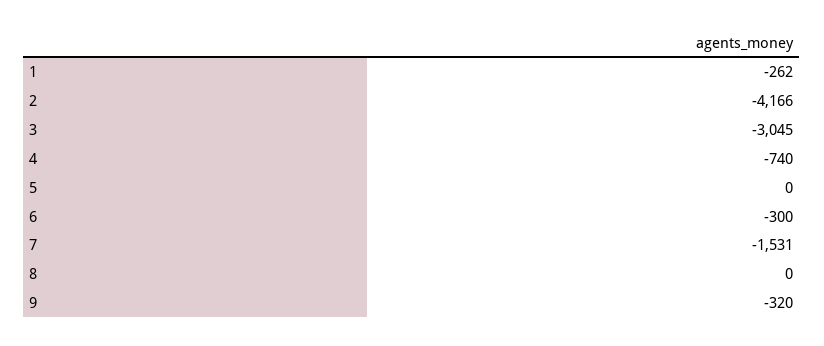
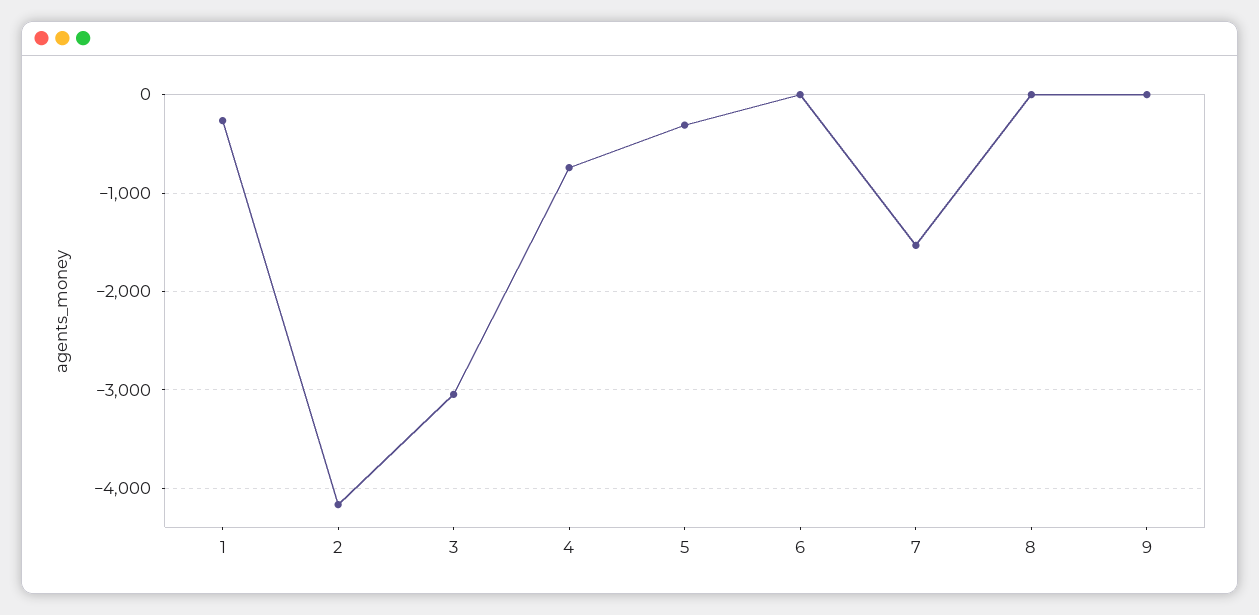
5: 0 -> -300
6: -300 -> 0
9: -320 -> 0

